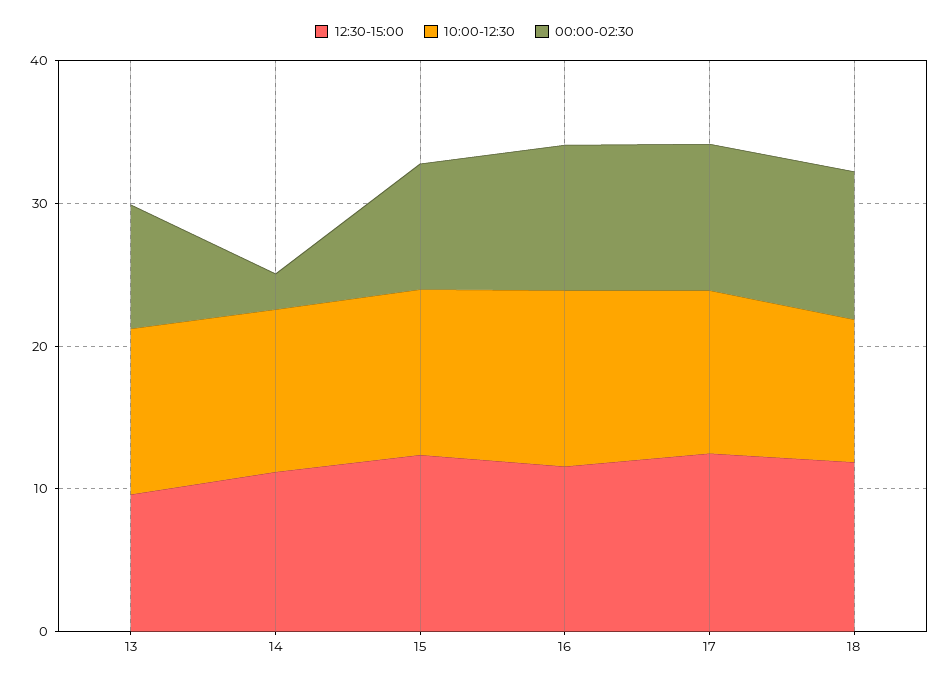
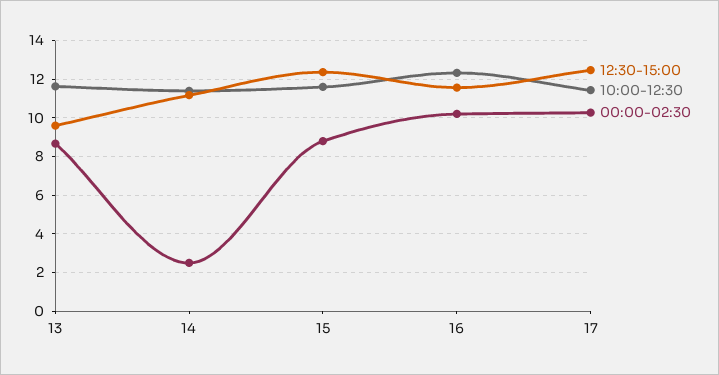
12:30-15:00, 18: 12 -> none
10:00-12:30, 18: 10 -> none
00:00-02:30, 18: 10 -> none

